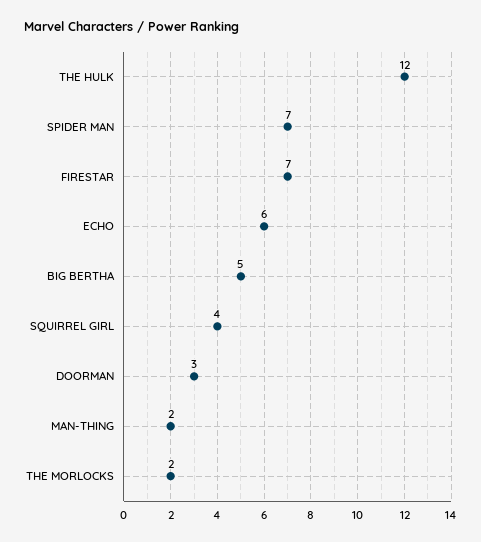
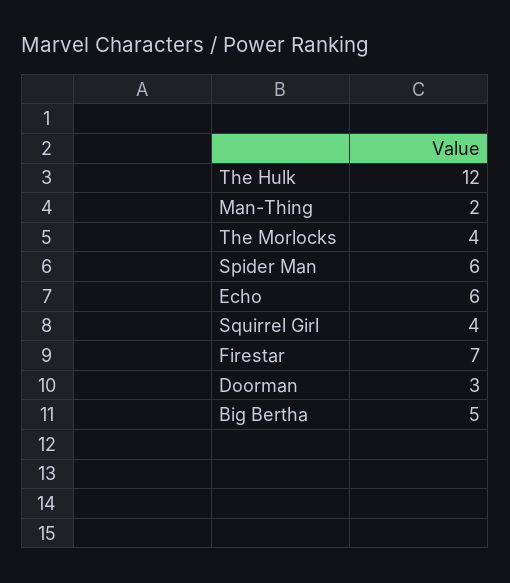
SPIDER MAN: 7 -> 6
THE MORLOCKS: 2 -> 4

